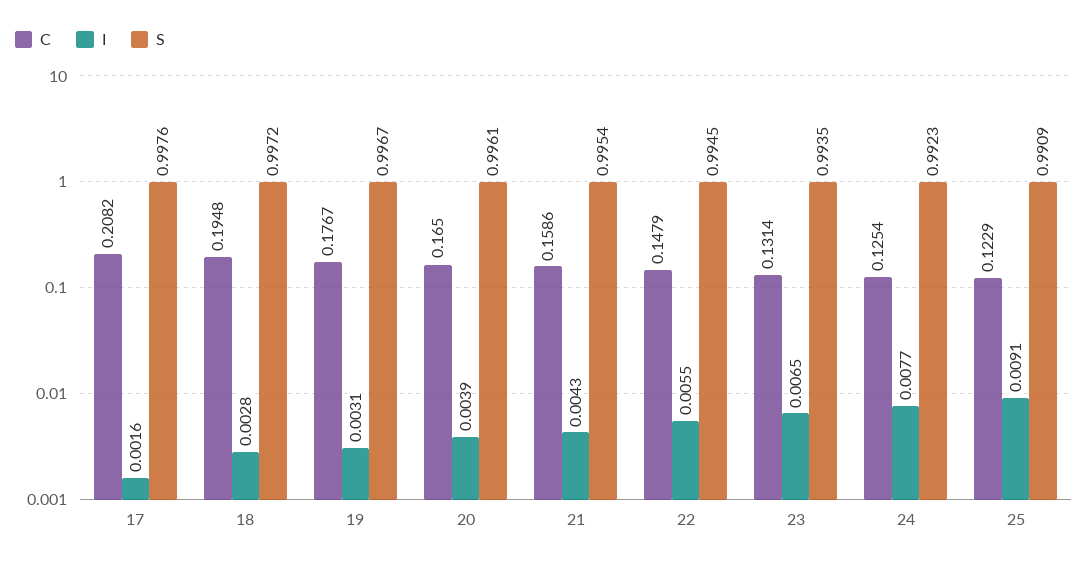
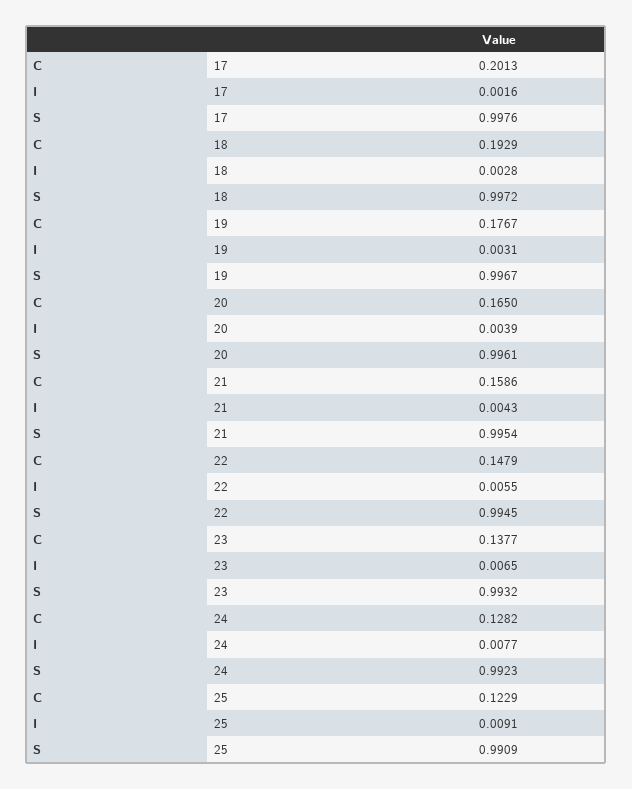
C, 17: 0.2082 -> 0.2013
C, 18: 0.1948 -> 0.1929
C, 23: 0.1314 -> 0.1377
S, 23: 0.9935 -> 0.9932
C, 24: 0.1254 -> 0.1282

